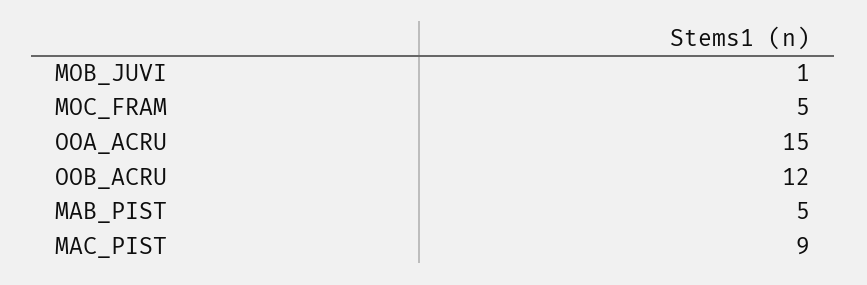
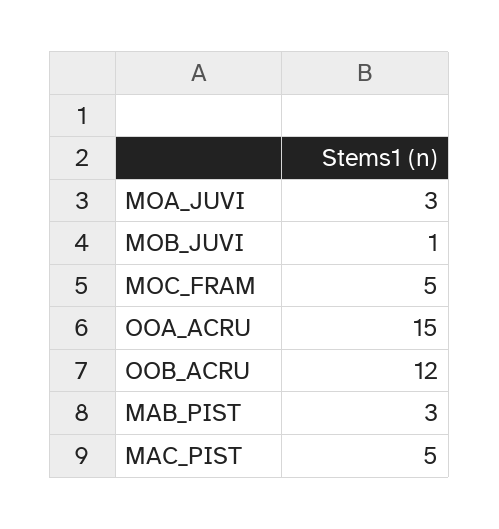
MAB_PIST: 5 -> 3
MAC_PIST: 9 -> 5
MOA_JUVI: none -> 3

